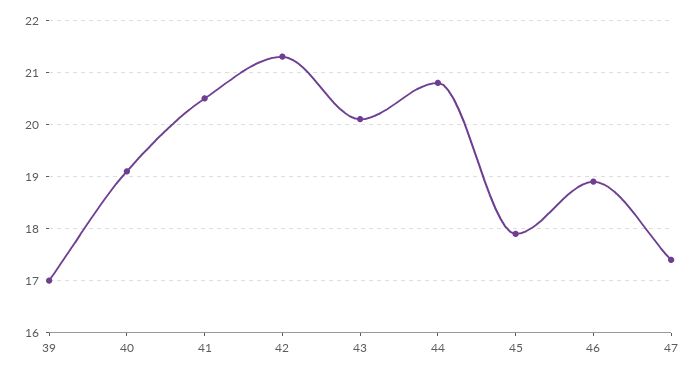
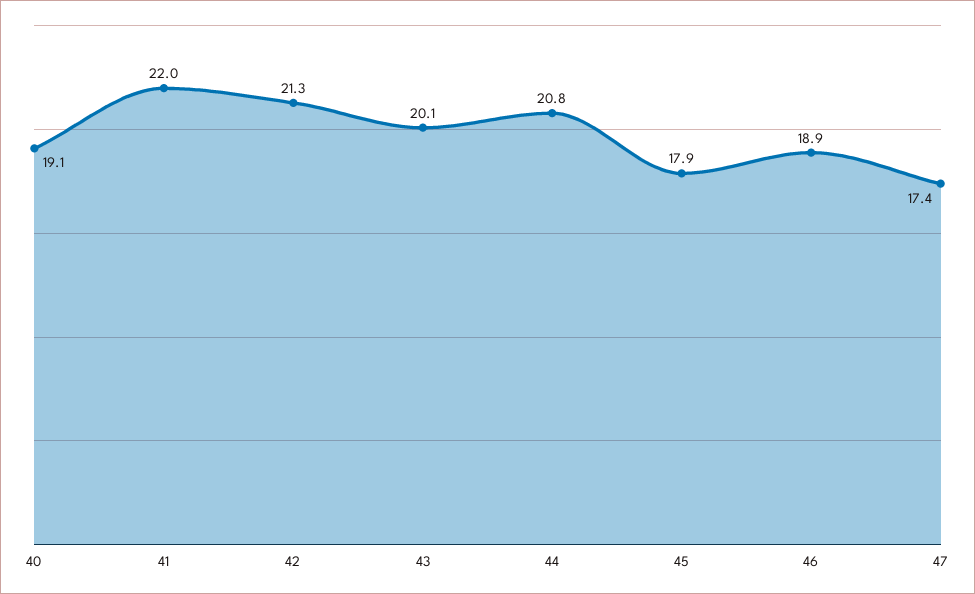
39: 17 -> none
41: 20.5 -> 22

